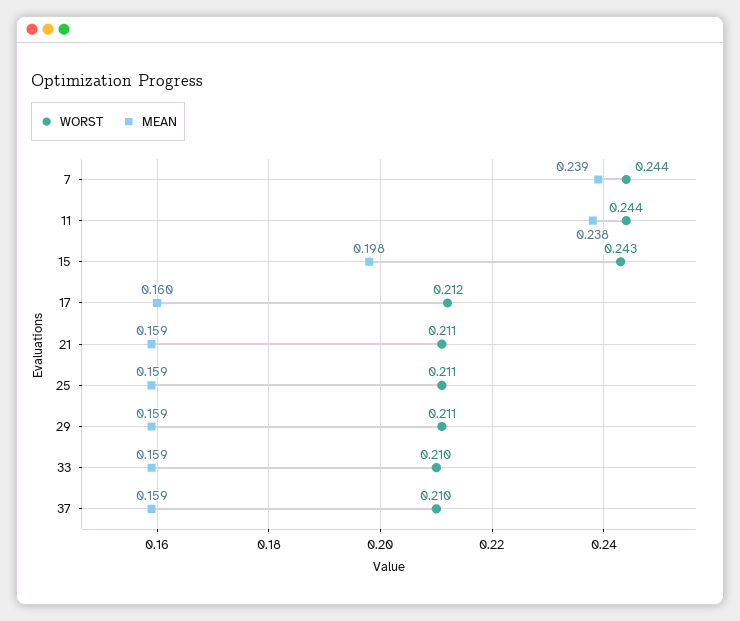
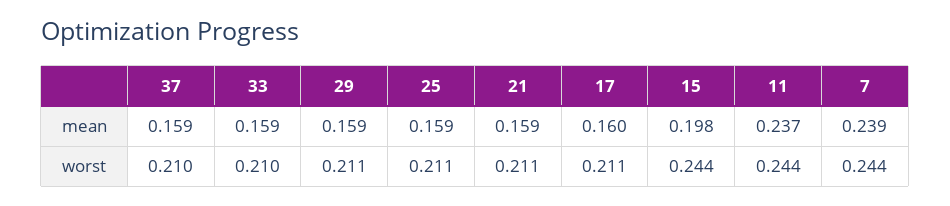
MEAN, 11: 0.238 -> 0.237
WORST, 15: 0.243 -> 0.244
WORST, 17: 0.212 -> 0.211

